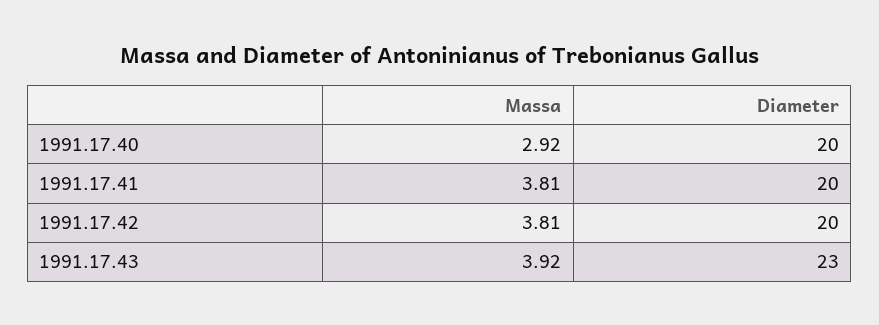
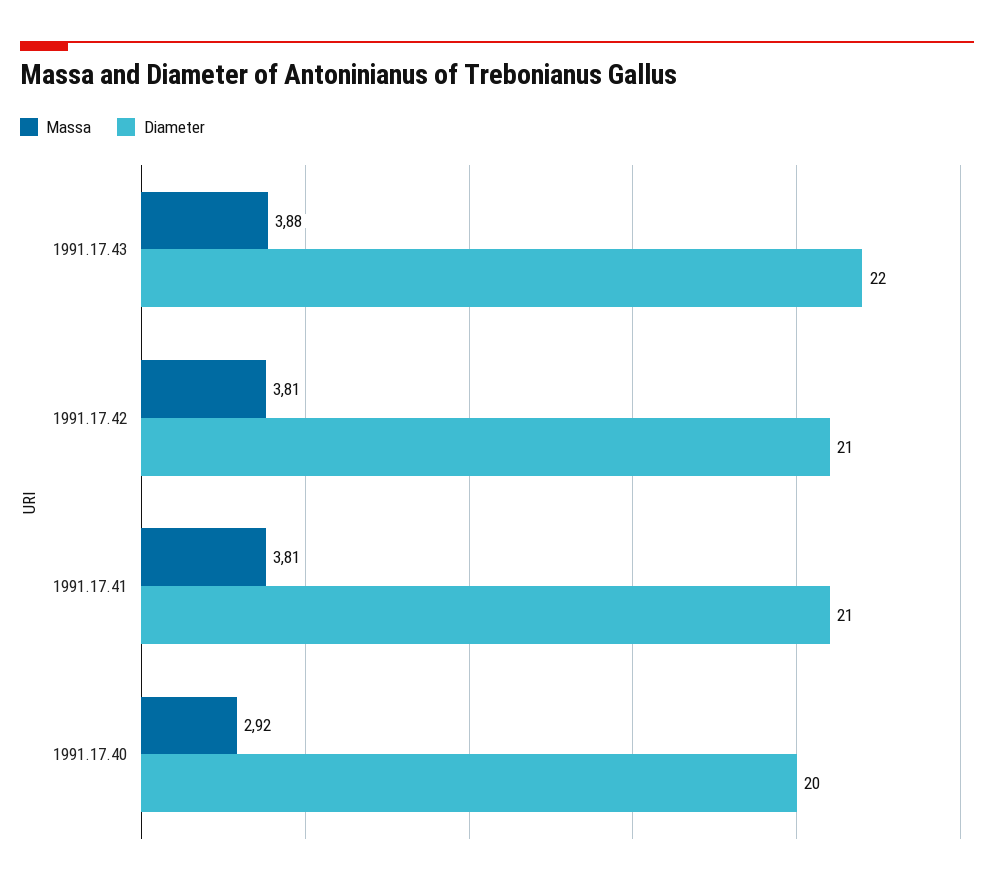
Diameter, 1991.17.41: 20 -> 21
Diameter, 1991.17.42: 20 -> 21
Massa, 1991.17.43: 3.92 -> 3.88
Diameter, 1991.17.43: 23 -> 22

